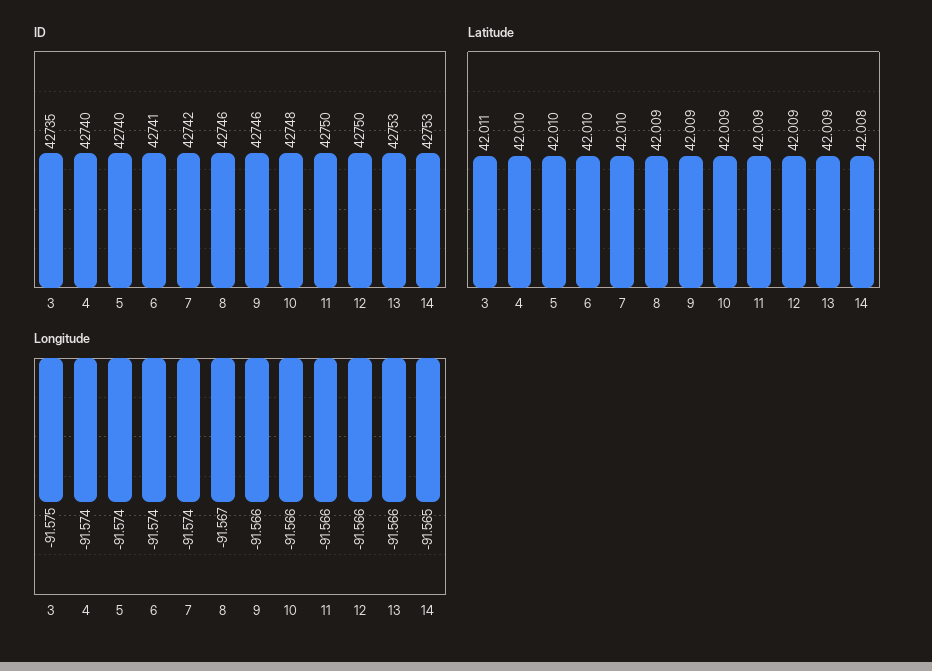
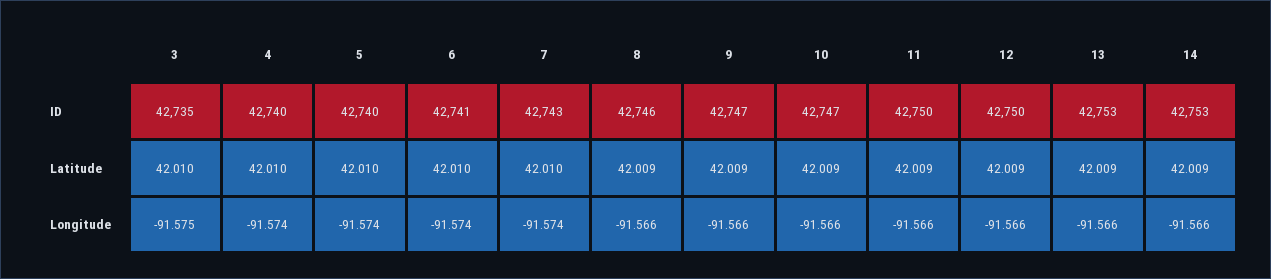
ID, 7: 42742 -> 42743
ID, 9: 42746 -> 42747
ID, 10: 42748 -> 42747
Latitude, 3: 42.011 -> 42.01
Latitude, 14: 42.008 -> 42.009
Longitude, 8: -91.567 -> -91.566
Longitude, 14: -91.565 -> -91.566

